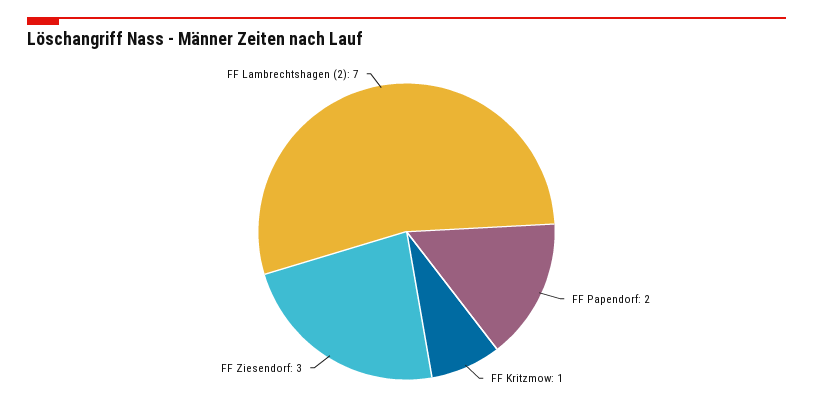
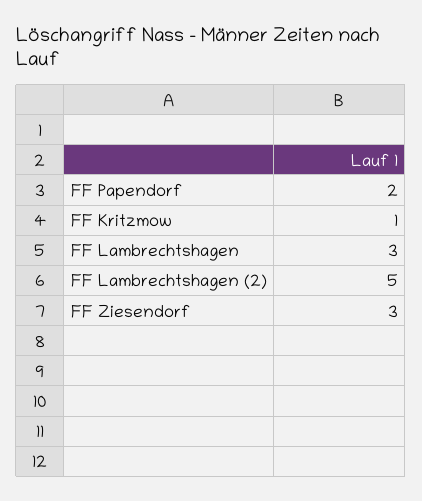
FF Lambrechtshagen (2): 7 -> 5
FF Lambrechtshagen: none -> 3

